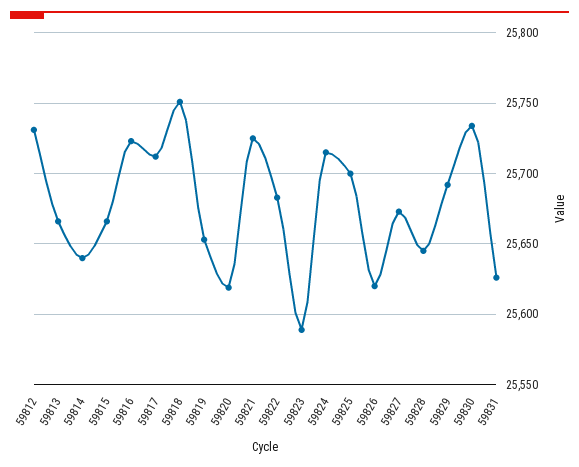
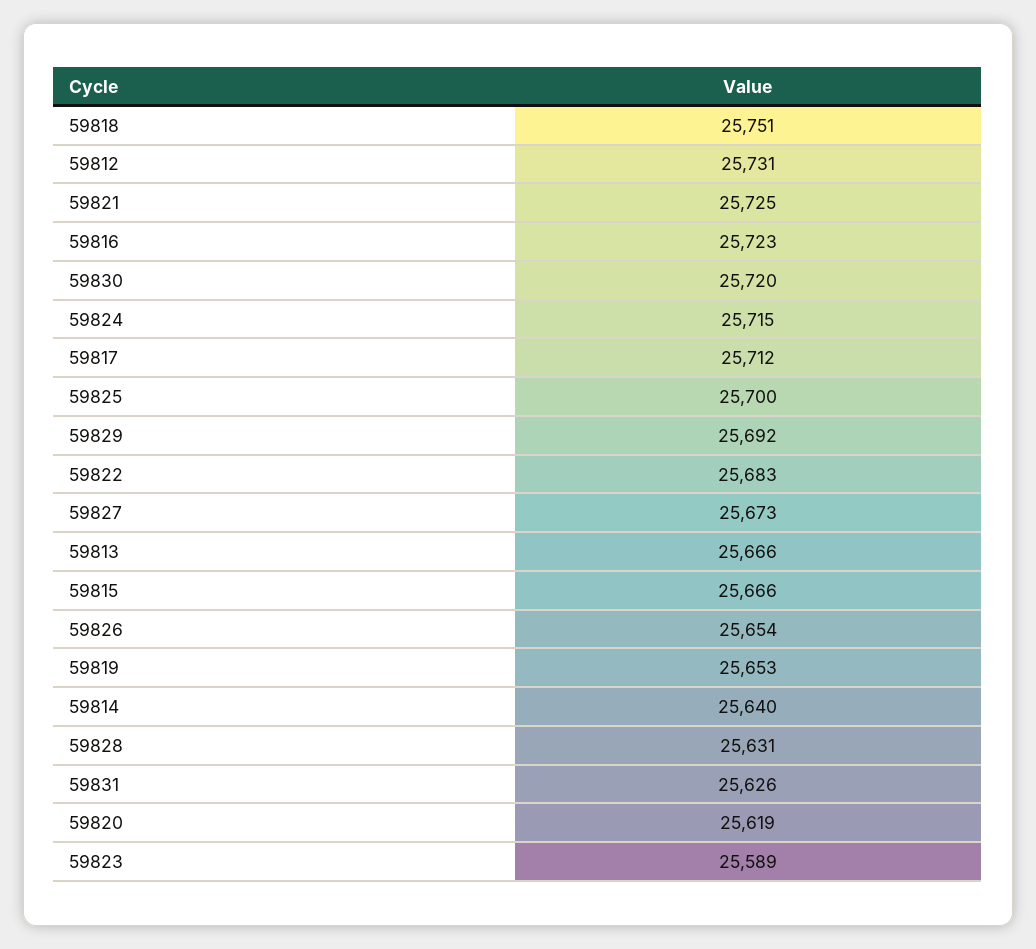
59826: 25620 -> 25654
59828: 25645 -> 25631
59830: 25735 -> 25720

